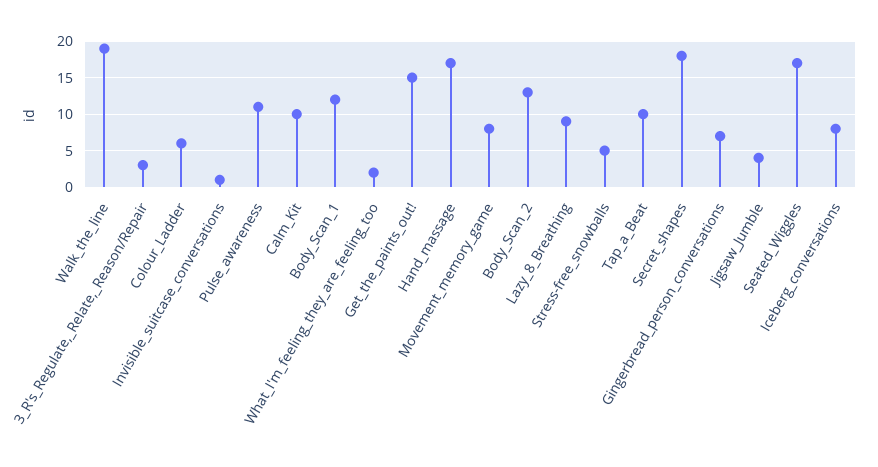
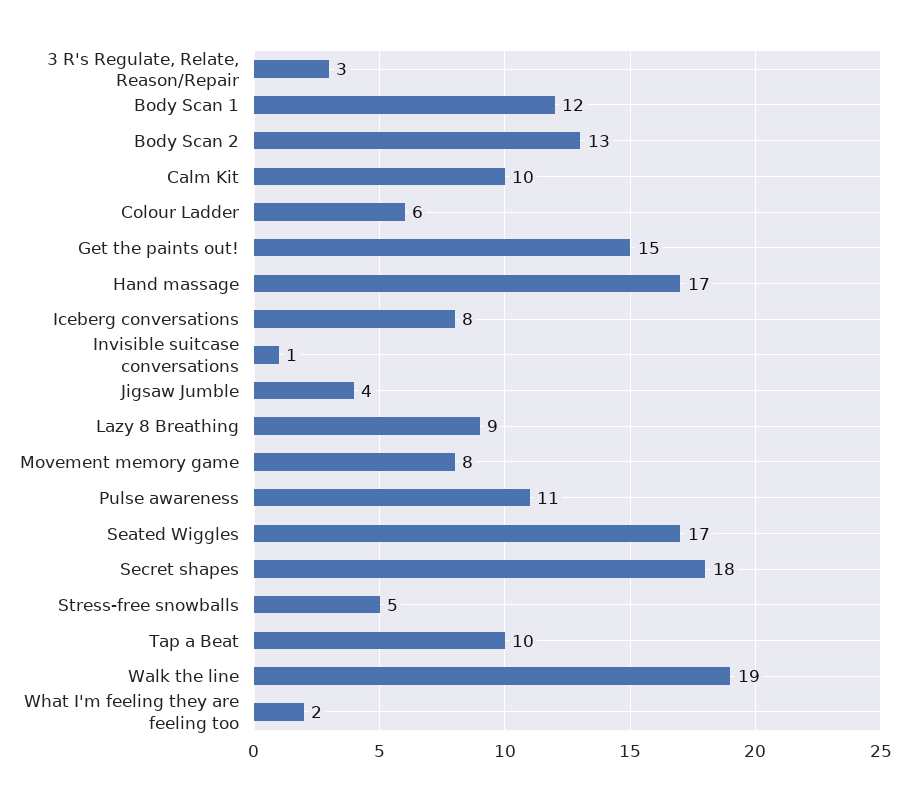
Gingerbread_person_conversations: 7 -> none

